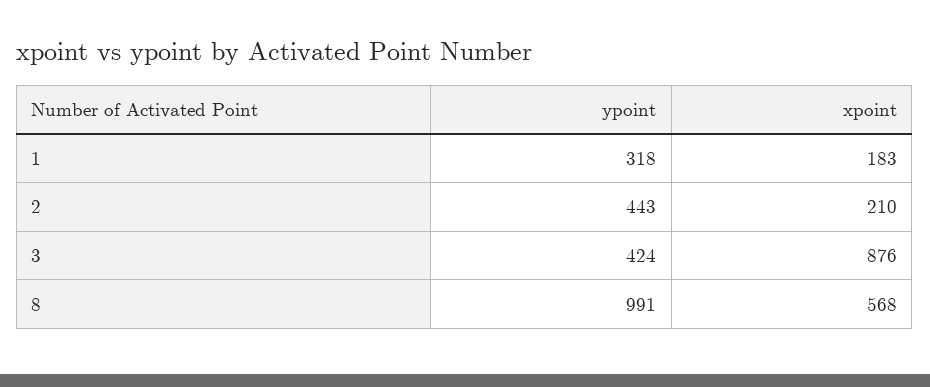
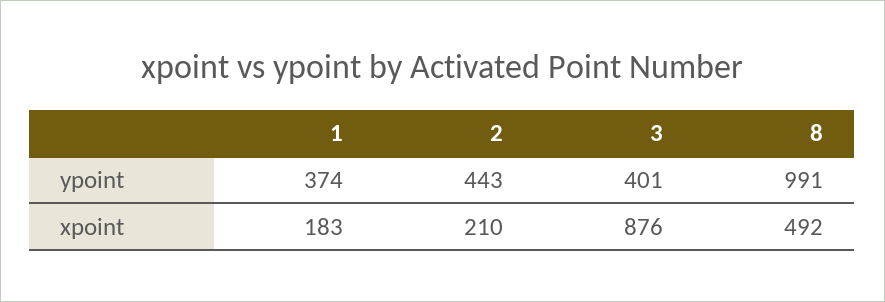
ypoint, 1: 318 -> 374
ypoint, 3: 424 -> 401
xpoint, 8: 568 -> 492

